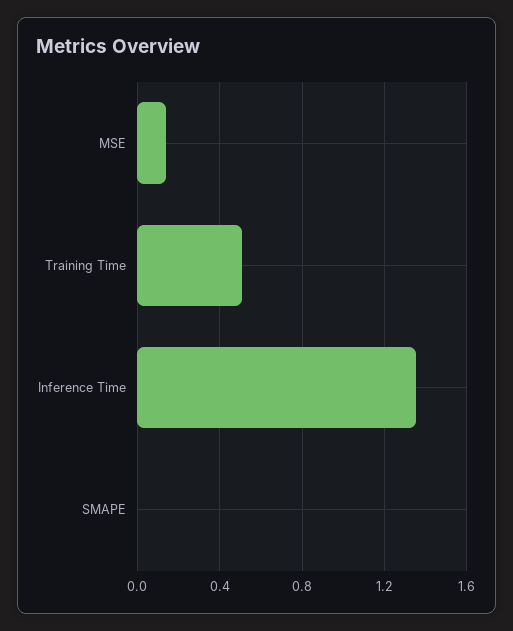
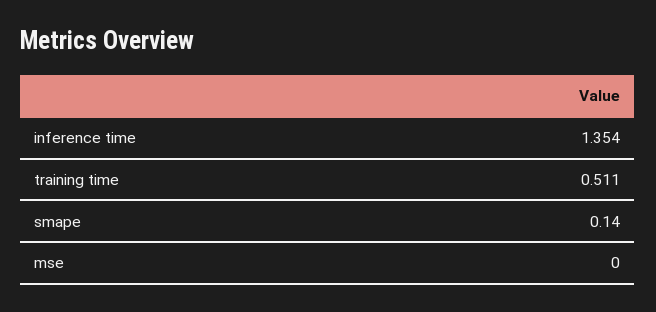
MSE: 0.15 -> 0
SMAPE: 0 -> 0.14

